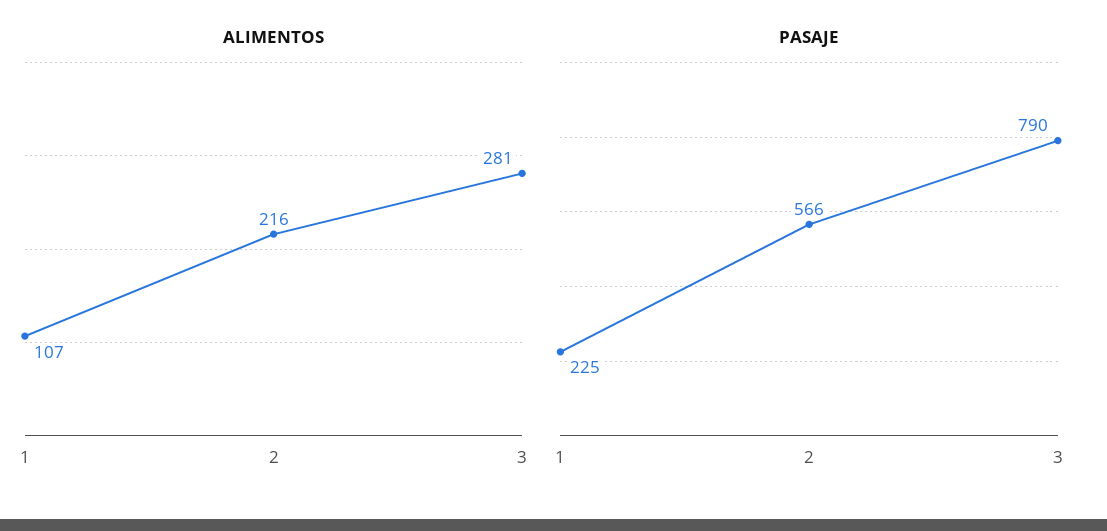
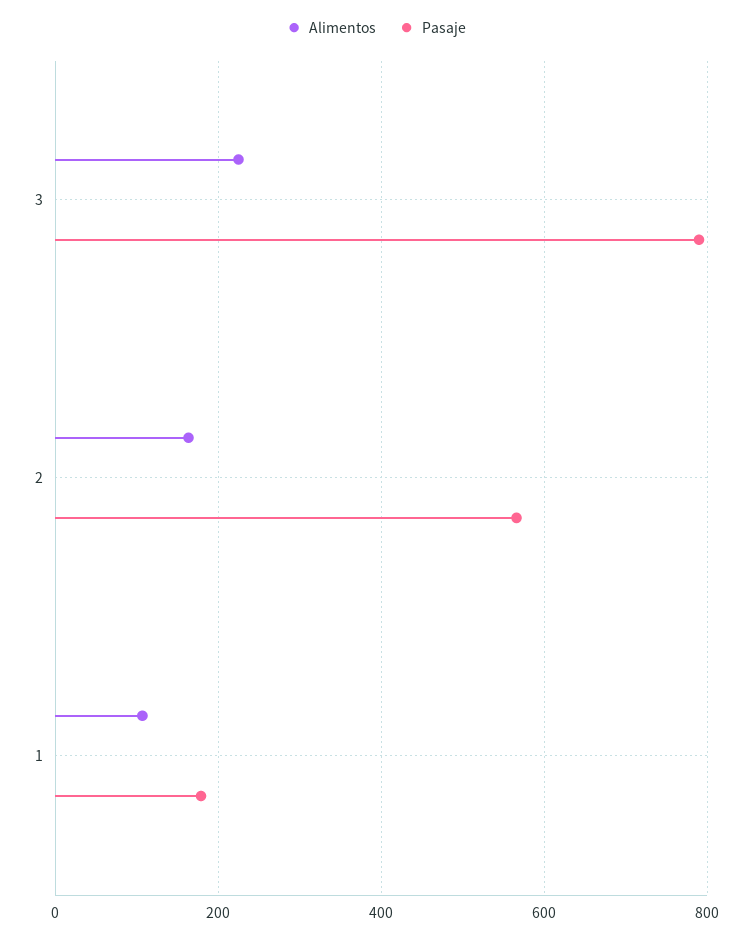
ALIMENTOS, 2: 216 -> 160
ALIMENTOS, 3: 281 -> 220
PASAJE, 1: 225 -> 180

